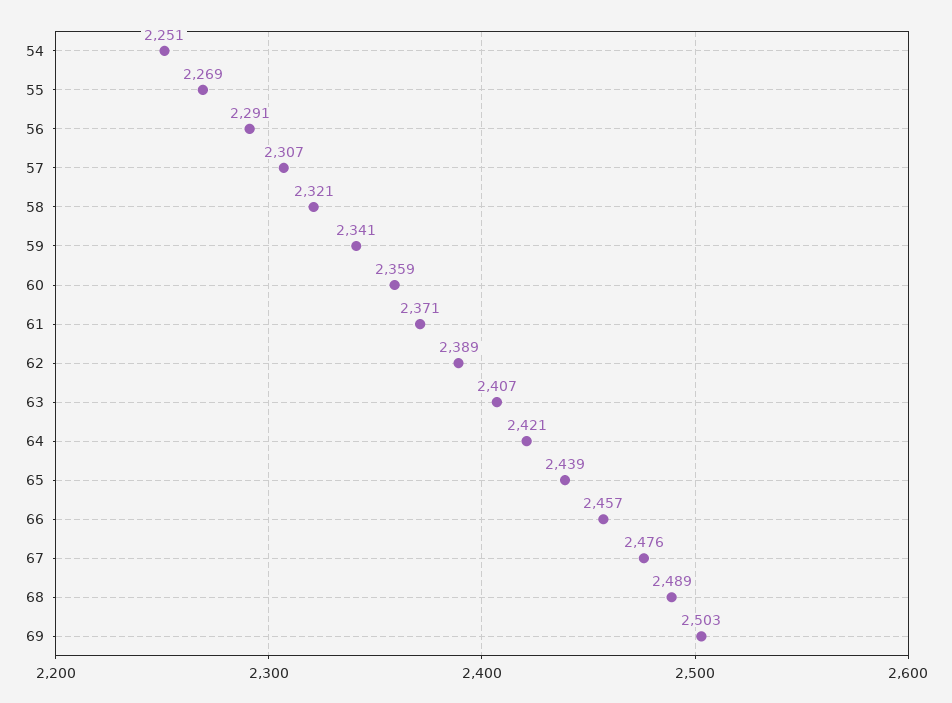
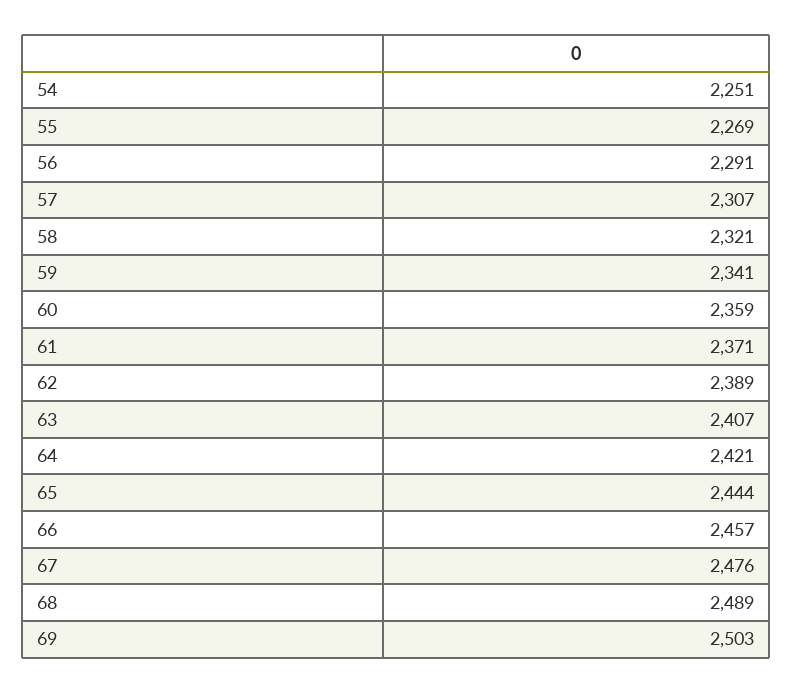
65: 2439 -> 2444

